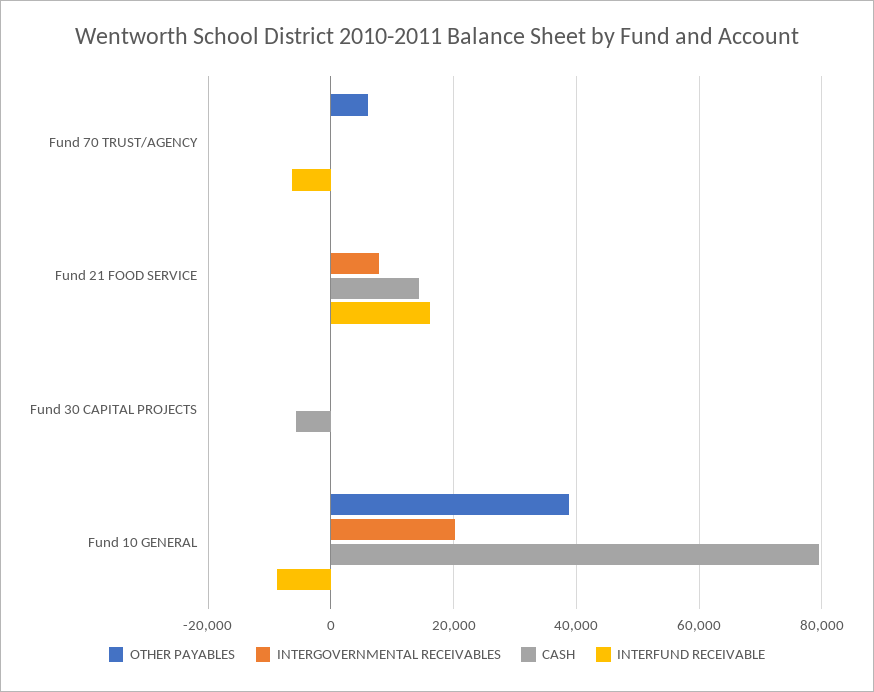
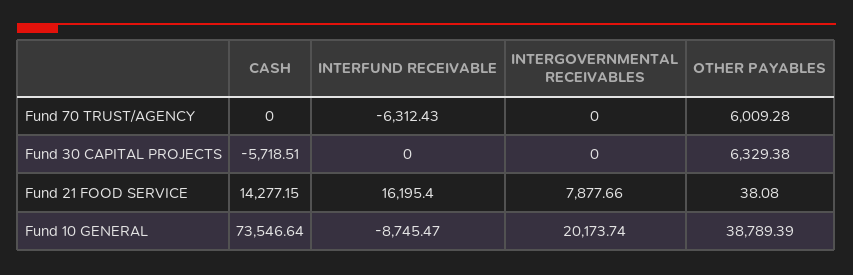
OTHER PAYABLES, Fund 30 CAPITAL PROJECTS: 0 -> 6329.38
CASH, Fund 10 GENERAL: 80000 -> 73546.64

